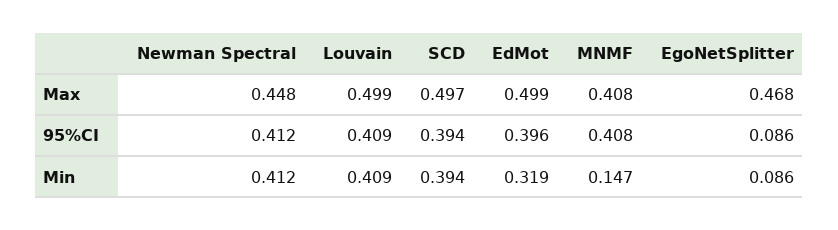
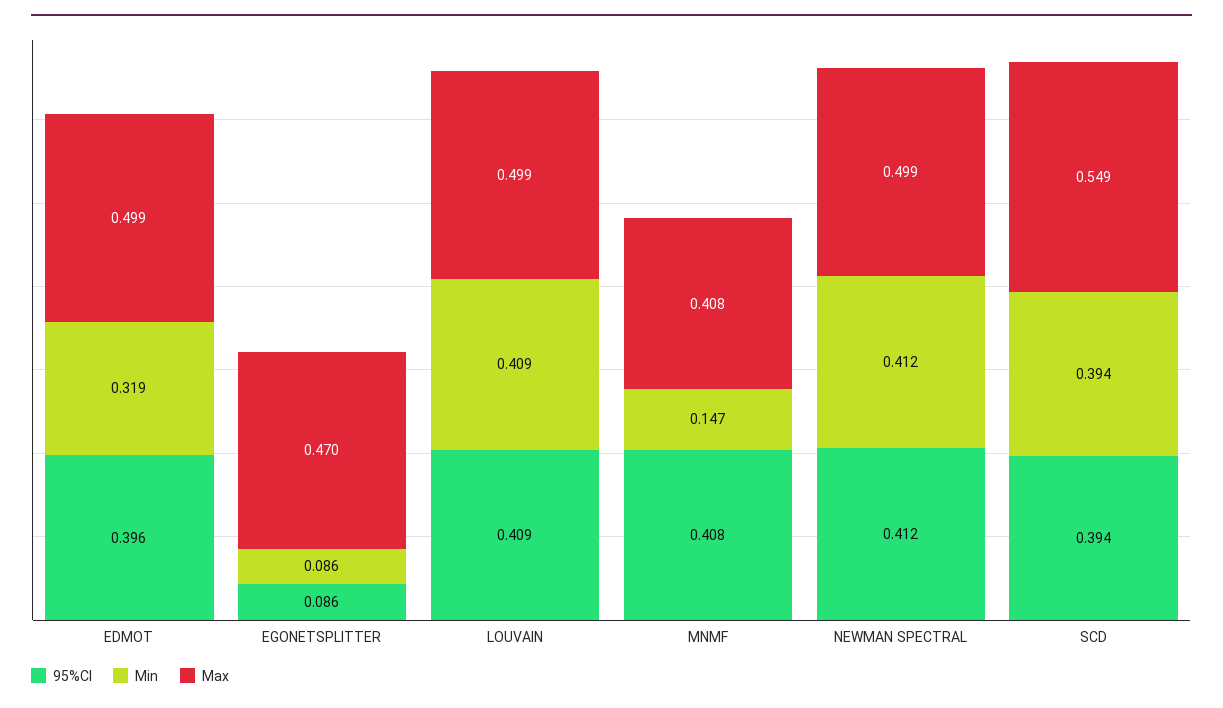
Max, Newman Spectral: 0.448 -> 0.499
Max, SCD: 0.497 -> 0.549
Max, EgoNetSplitter: 0.468 -> 0.47

